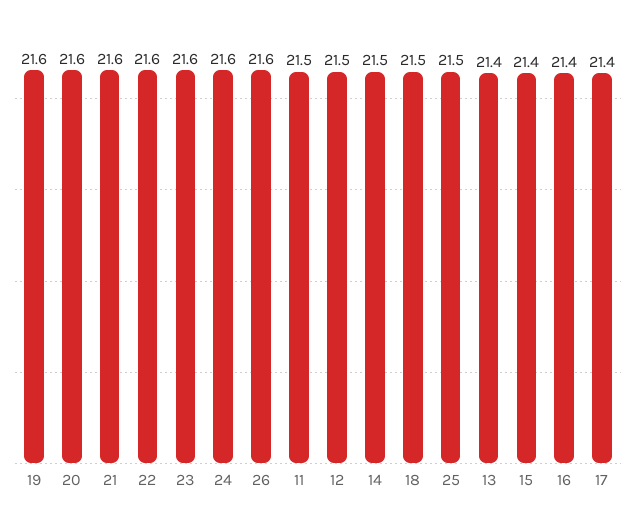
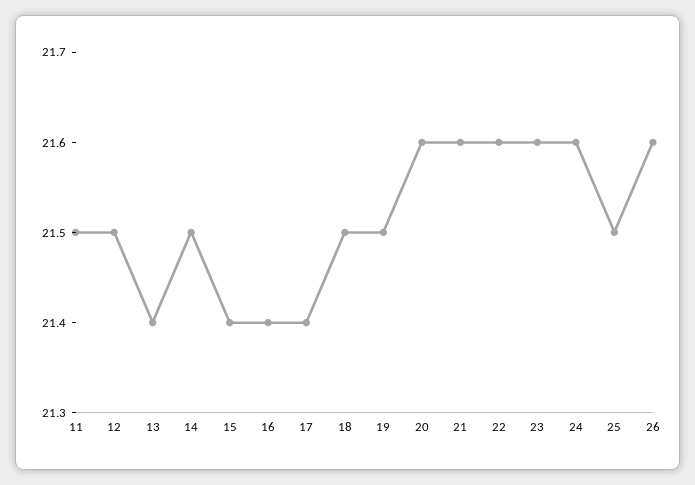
19: 21.6 -> 21.5

